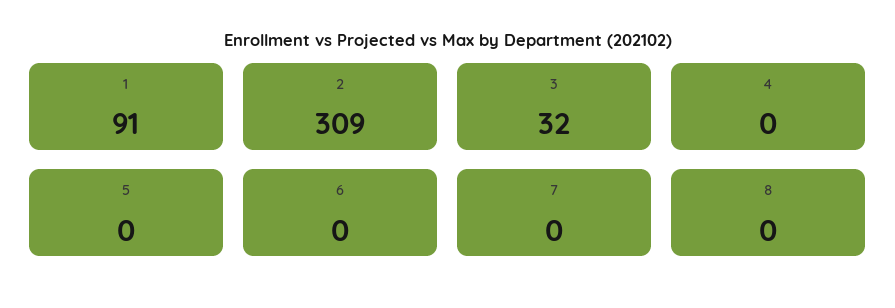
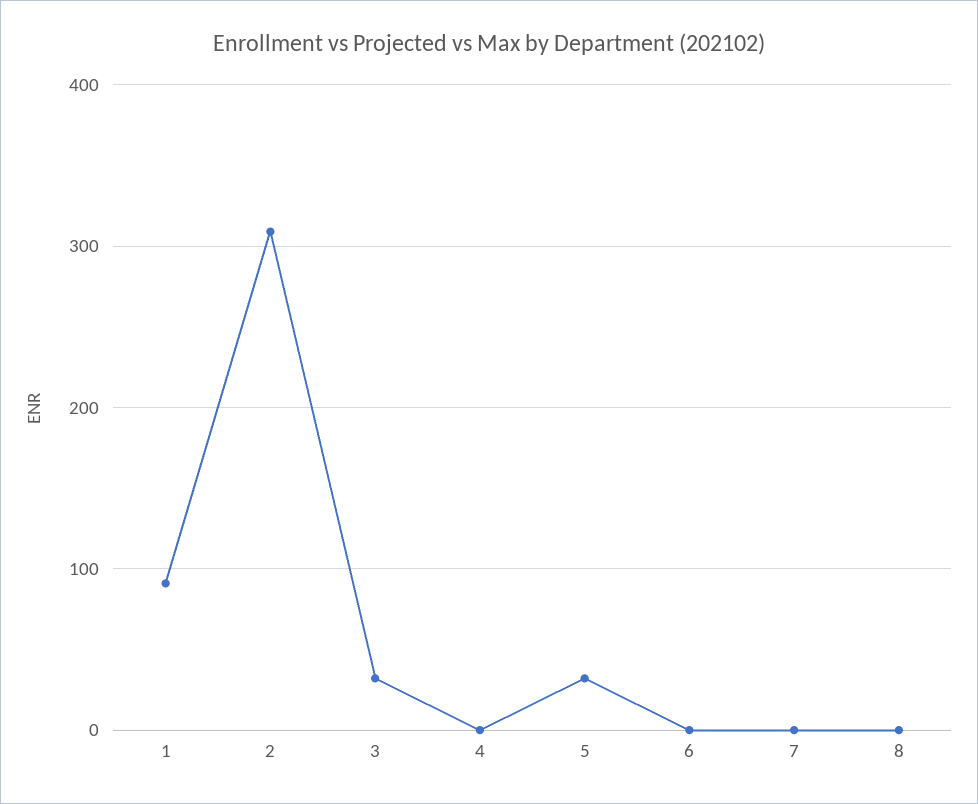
5: 0 -> 30

